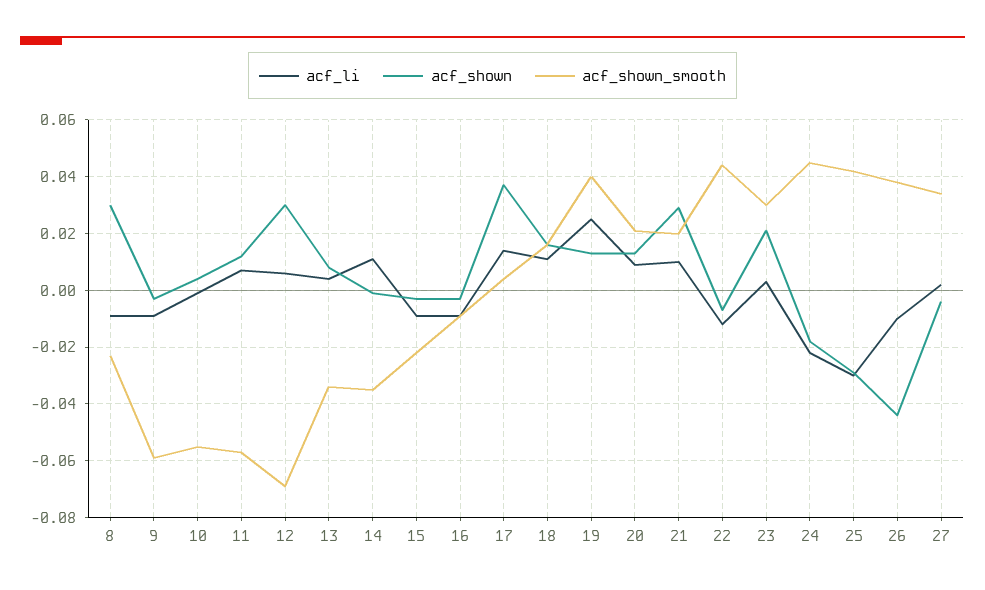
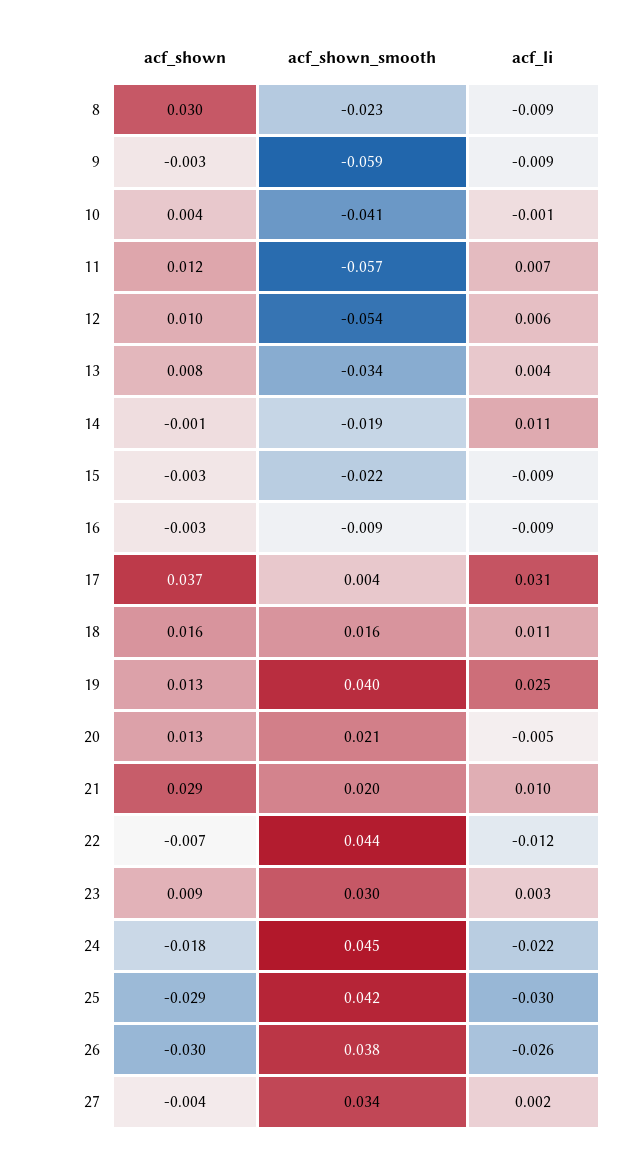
acf_shown_smooth, 10: -0.055 -> -0.041
acf_shown, 12: 0.03 -> 0.01
acf_shown_smooth, 12: -0.07 -> -0.054
acf_shown_smooth, 14: -0.035 -> -0.019
acf_li, 17: 0.015 -> 0.031
acf_li, 20: 0.01 -> -0.005
acf_shown, 23: 0.02 -> 0.009
acf_li, 26: -0.01 -> -0.026
acf_shown, 26: -0.045 -> -0.03

